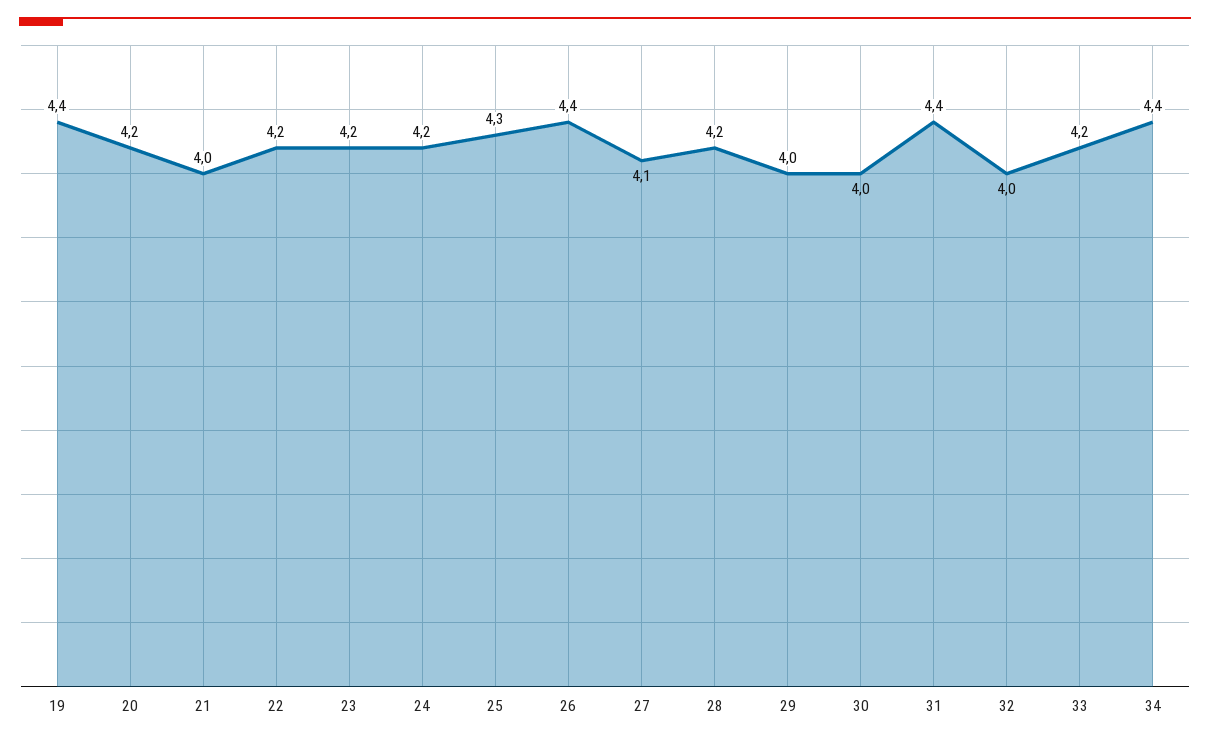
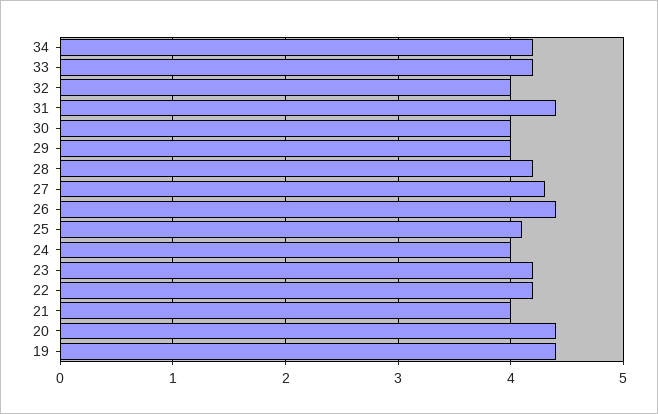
20: 4.2 -> 4.4
24: 4.2 -> 4
25: 4.3 -> 4.1
27: 4.1 -> 4.3
34: 4.4 -> 4.2

